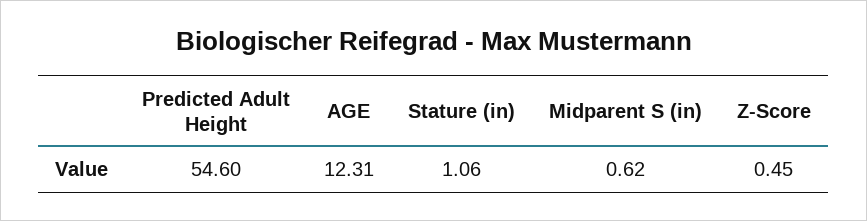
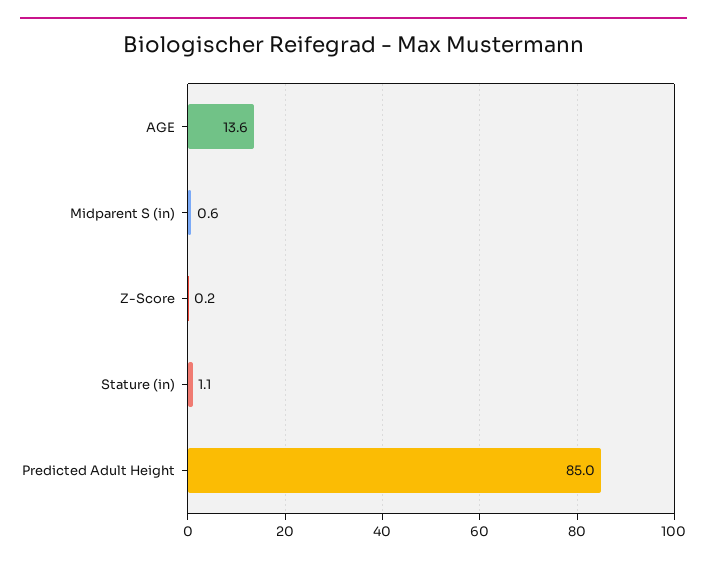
Predicted Adult Height: 54.6 -> 85
AGE: 12.31 -> 13.6
Z-Score: 0.45 -> 0.2

